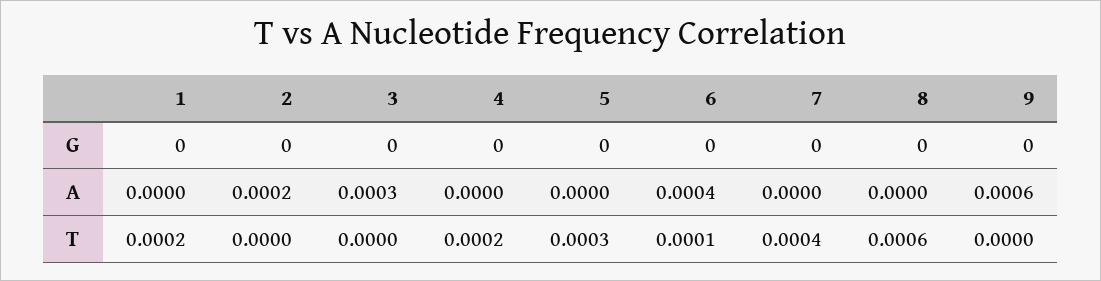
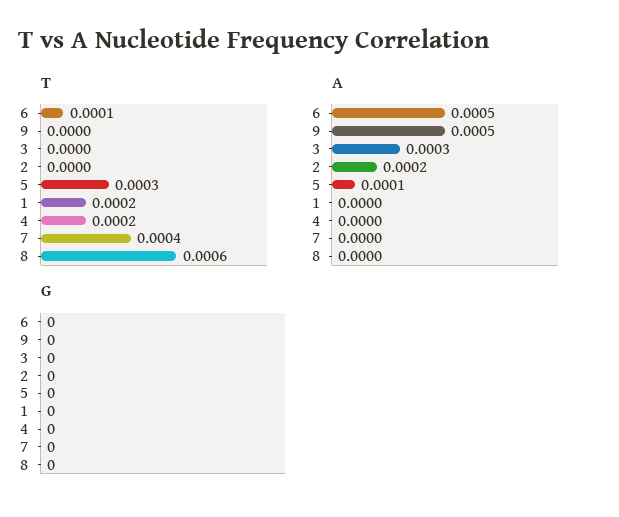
A, 5: 0 -> 0.0001
A, 6: 0.0004 -> 0.0005
A, 9: 0.0006 -> 0.0005

